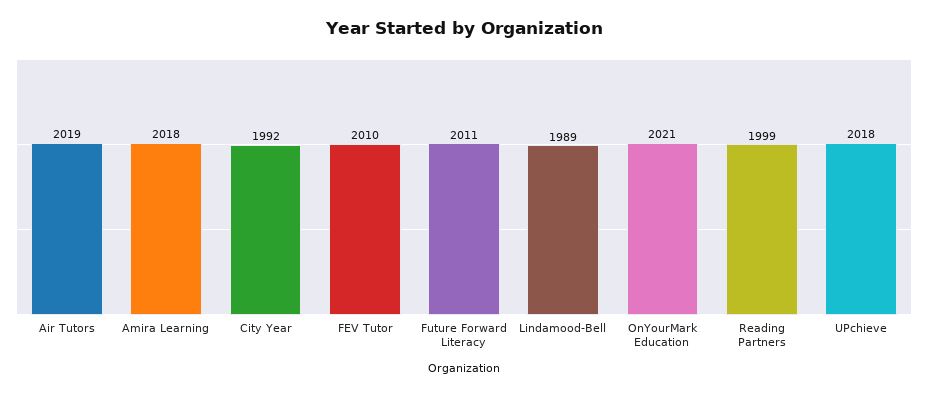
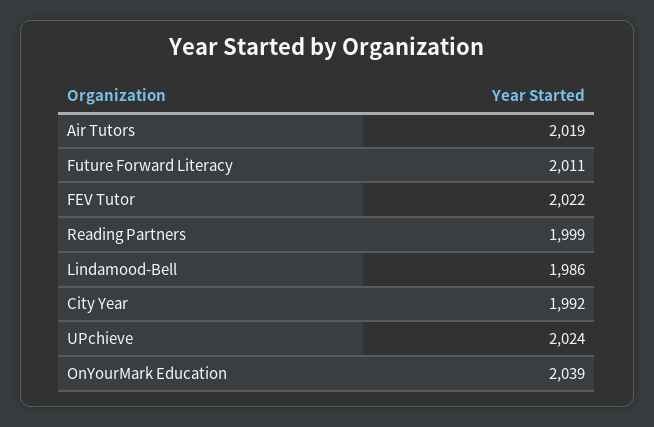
Amira Learning: 2018 -> none
FEV Tutor: 2010 -> 2022
Lindamood-Bell: 1989 -> 1986
OnYourMark Education: 2021 -> 2039
UPchieve: 2018 -> 2024

